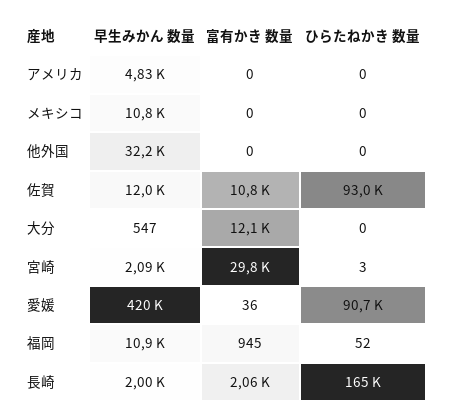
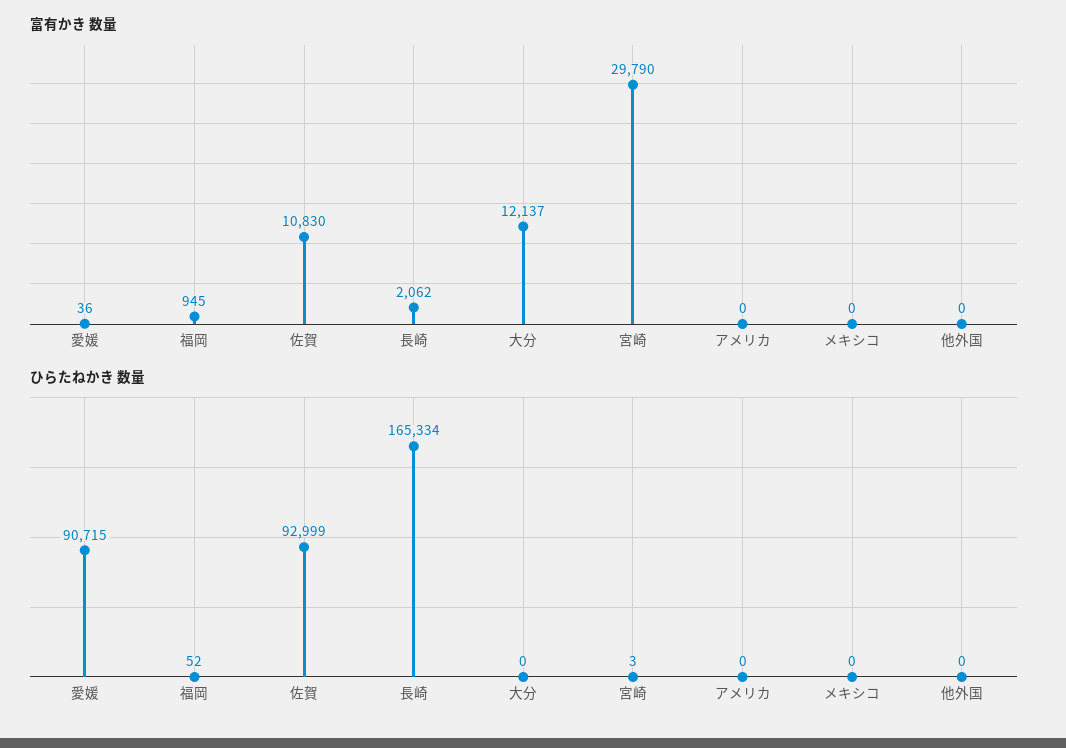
早生みかん 数量, アメリカ: 4830 -> none
早生みかん 数量, メキシコ: 10800 -> none
早生みかん 数量, 他外国: 32200 -> none
早生みかん 数量, 佐賀: 12000 -> none
早生みかん 数量, 大分: 547 -> none
早生みかん 数量, 宮崎: 2090 -> none
早生みかん 数量, 愛媛: 420000 -> none
早生みかん 数量, 福岡: 10900 -> none
早生みかん 数量, 長崎: 2000 -> none

